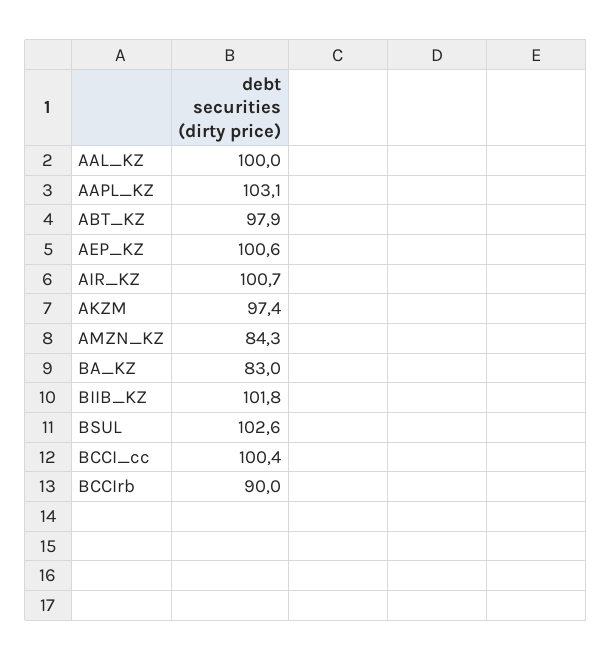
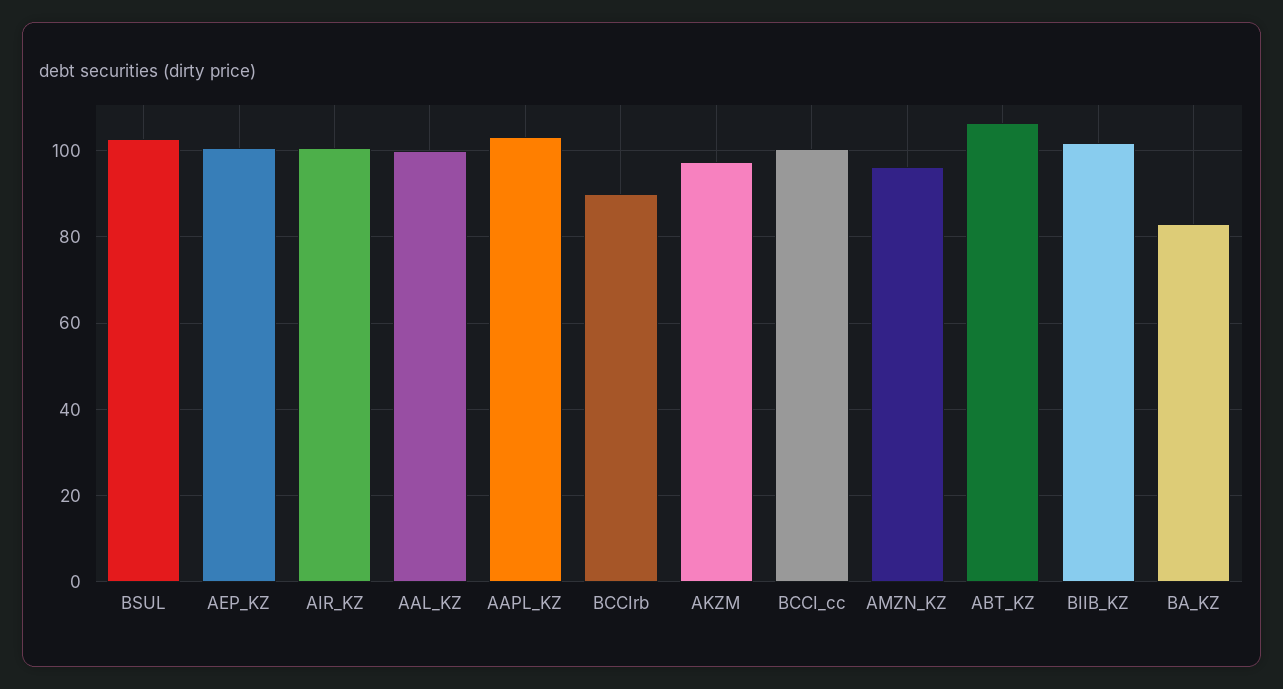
ABT_KZ: 97.9 -> 106
AMZN_KZ: 84.3 -> 96

